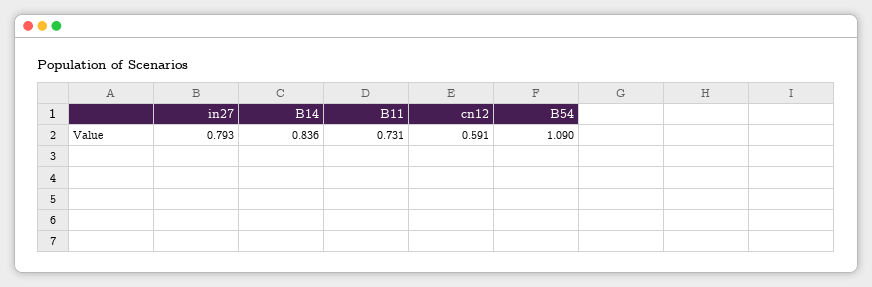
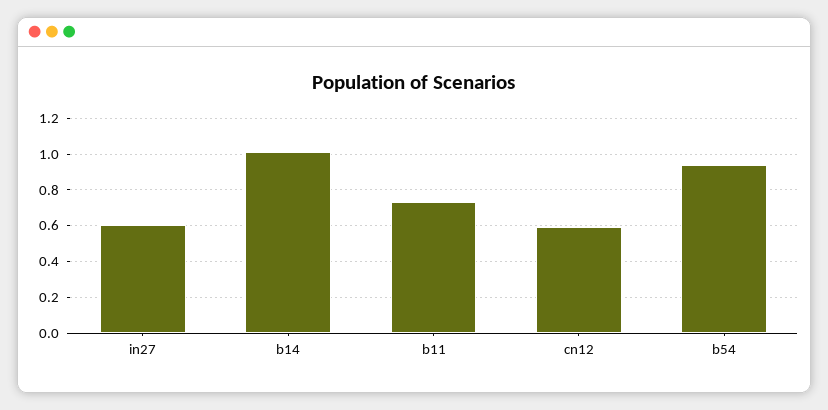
in27: 0.793 -> 0.6
B14: 0.836 -> 1
B54: 1.09 -> 0.95

